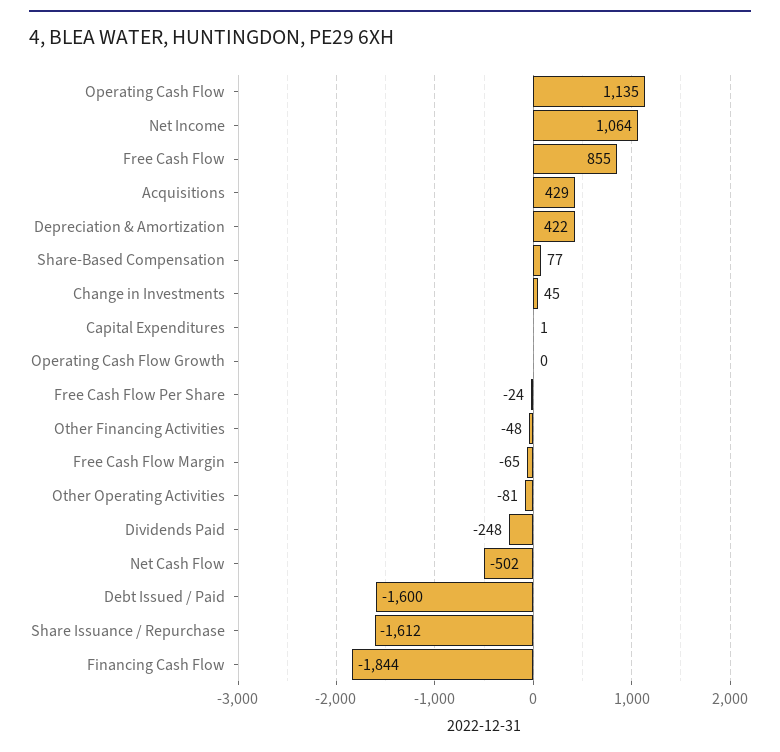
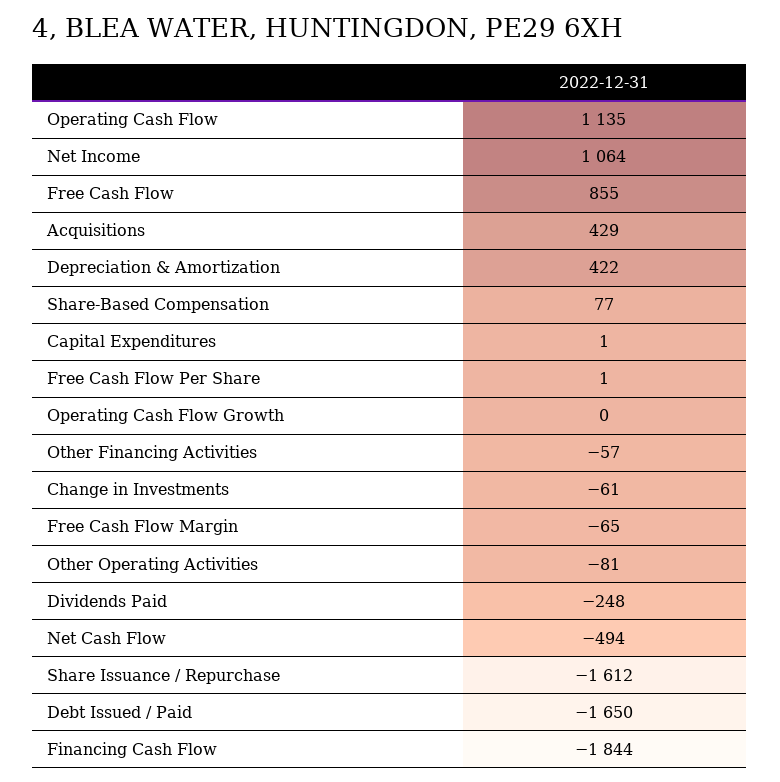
Change in Investments: 45 -> -61
Free Cash Flow Per Share: -24 -> 1
Other Financing Activities: -48 -> -57
Net Cash Flow: -502 -> -494
Debt Issued / Paid: -1600 -> -1650

